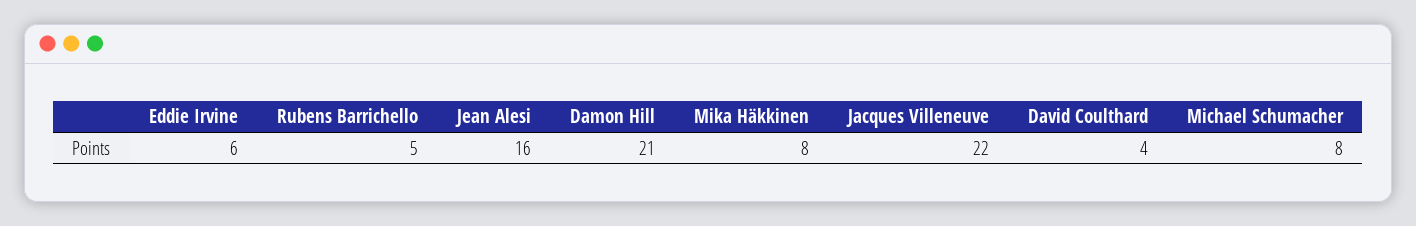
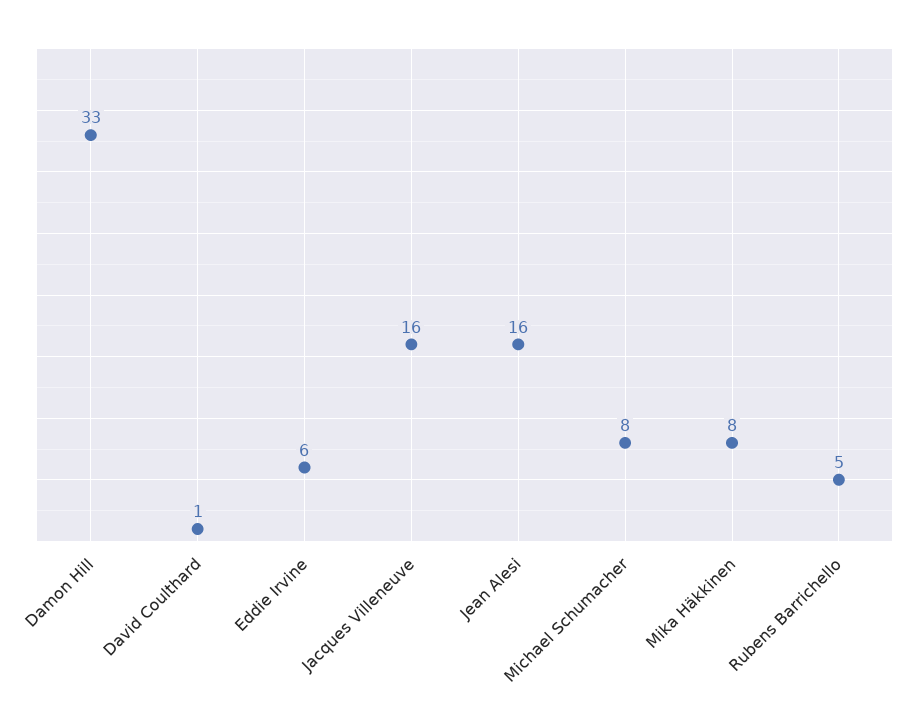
Damon Hill: 21 -> 33
Jacques Villeneuve: 22 -> 16
David Coulthard: 4 -> 1

